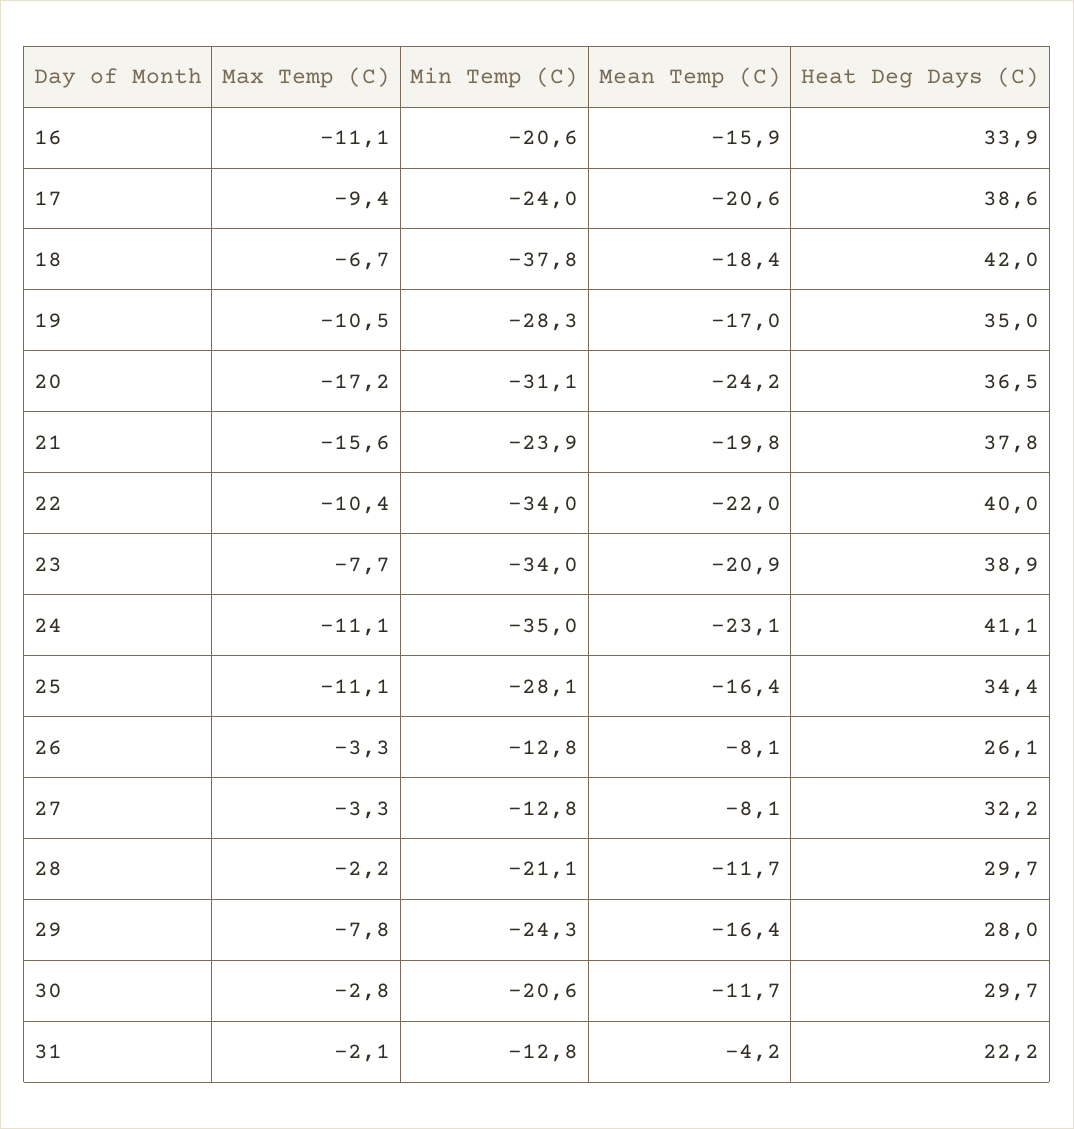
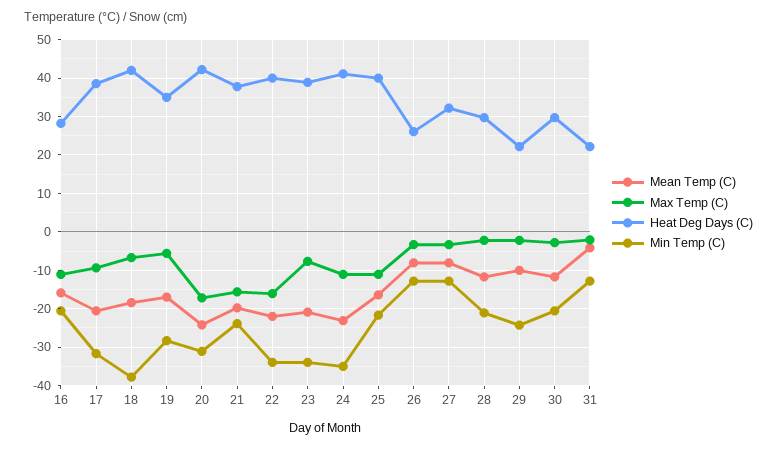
Heat Deg Days (C), 16: 33.9 -> 28
Min Temp (C), 17: -24 -> -32
Max Temp (C), 19: -10.5 -> -6
Heat Deg Days (C), 20: 36.5 -> 42
Max Temp (C), 22: -10.4 -> -16
Min Temp (C), 25: -28.1 -> -22
Heat Deg Days (C), 25: 34.4 -> 40
Max Temp (C), 29: -7.8 -> -2
Mean Temp (C), 29: -16.4 -> -10
Heat Deg Days (C), 29: 28 -> 22

